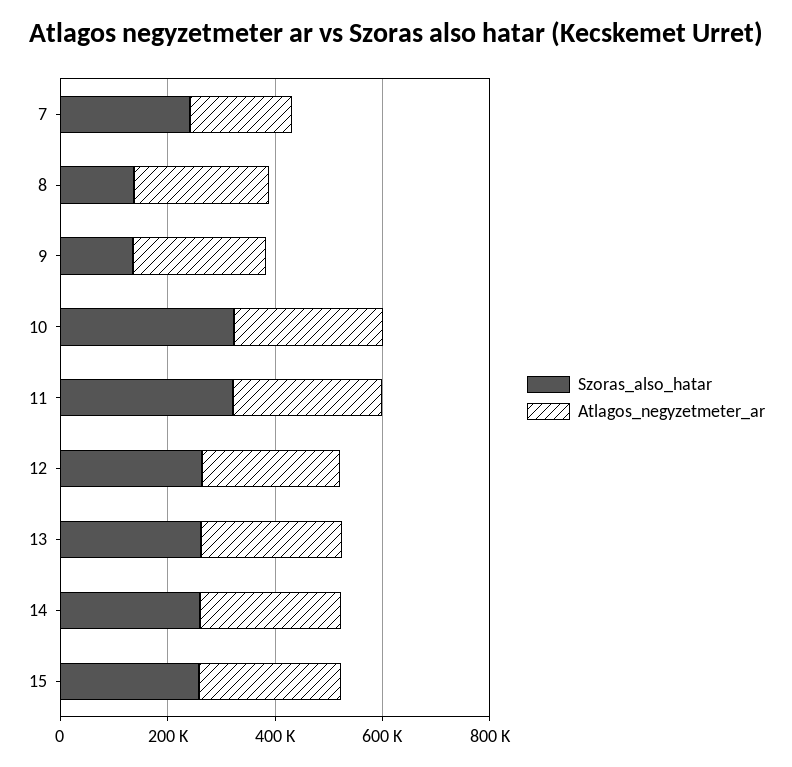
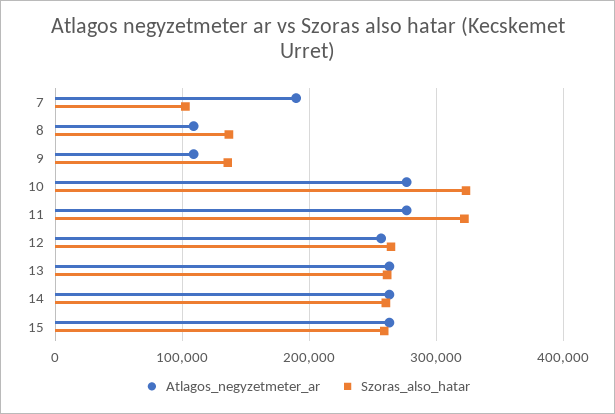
Szoras_also_hatar, 7: 250000 -> 100000
Atlagos_negyzetmeter_ar, 8: 250000 -> 110000
Atlagos_negyzetmeter_ar, 9: 250000 -> 110000

